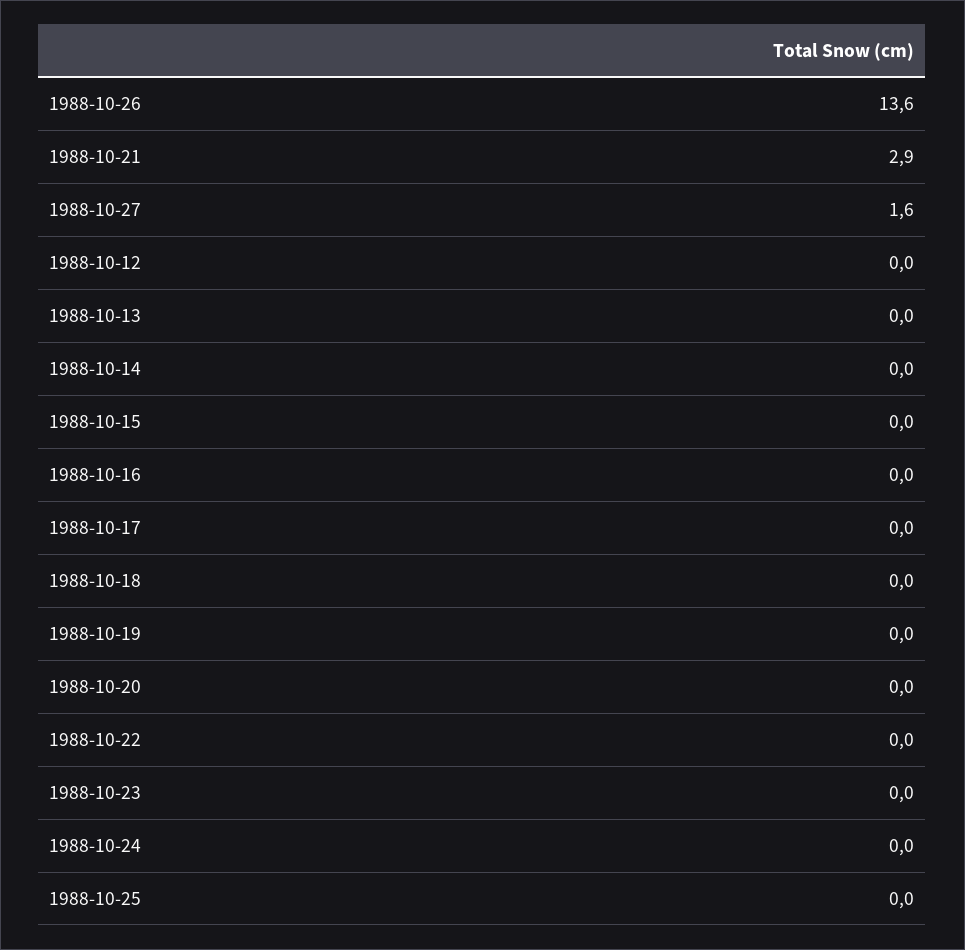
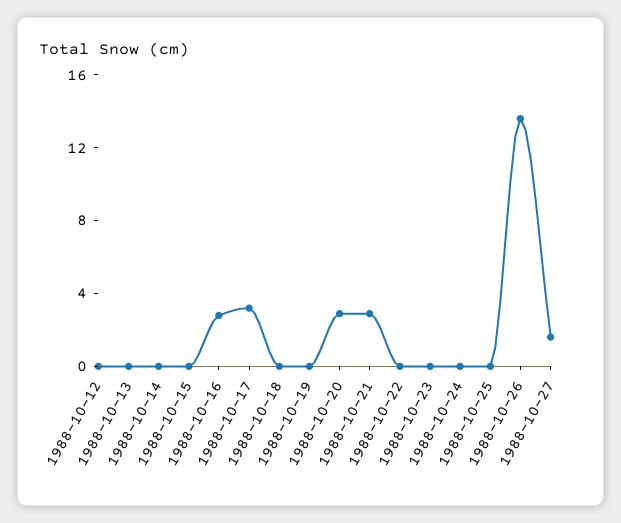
1988-10-16: 0 -> 3
1988-10-17: 0 -> 3
1988-10-20: 0 -> 3

